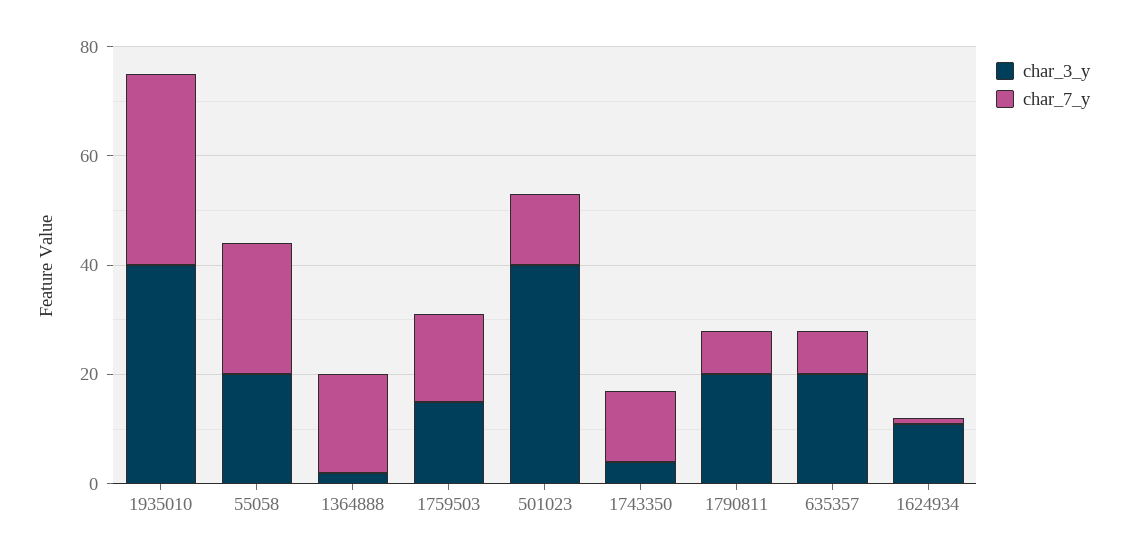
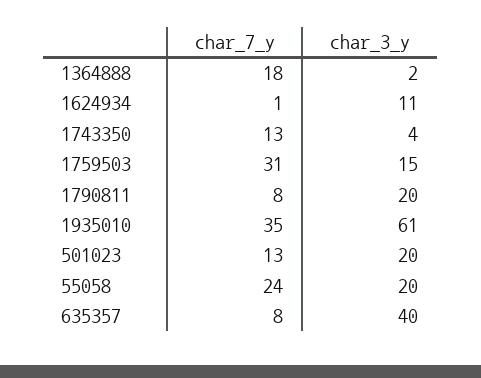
char_3_y, 1935010: 40 -> 61
char_7_y, 1759503: 15 -> 31
char_3_y, 501023: 40 -> 20
char_3_y, 635357: 20 -> 40

